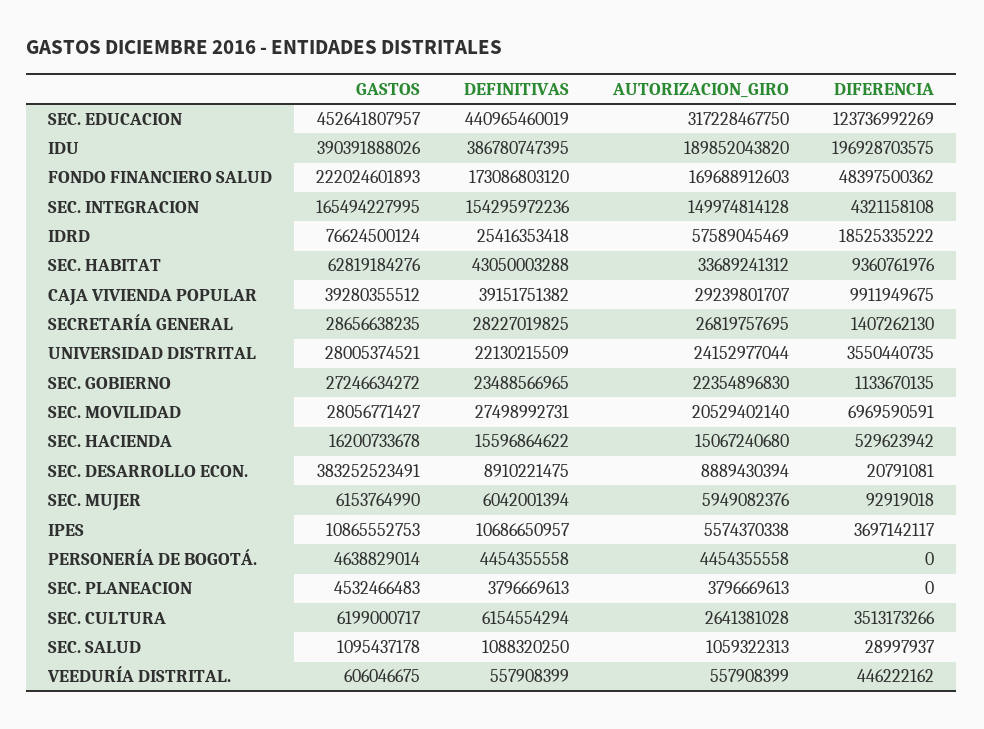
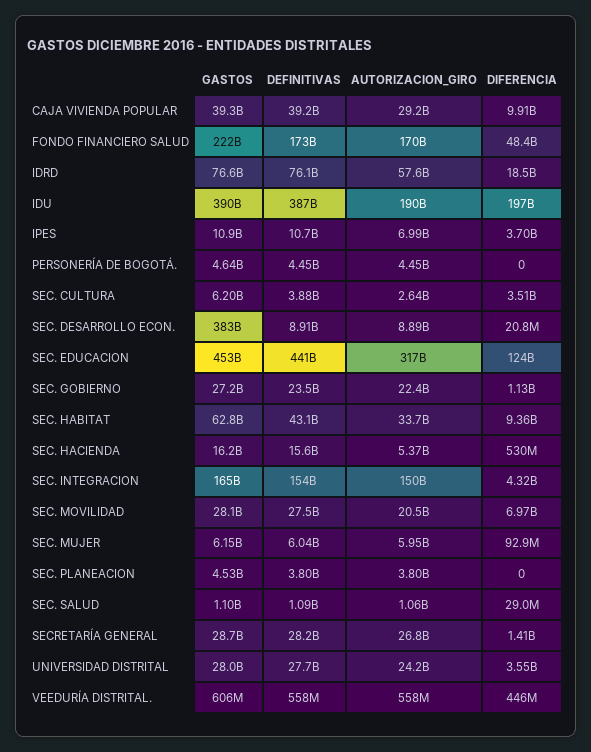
DEFINITIVAS, IDRD: 25416353418 -> 76100000000
DEFINITIVAS, UNIVERSIDAD DISTRITAL: 22130215509 -> 27700000000
AUTORIZACION_GIRO, SEC. HACIENDA: 15067240680 -> 5370000000
AUTORIZACION_GIRO, IPES: 5574370338 -> 6990000000
DEFINITIVAS, SEC. CULTURA: 6154554294 -> 3880000000

